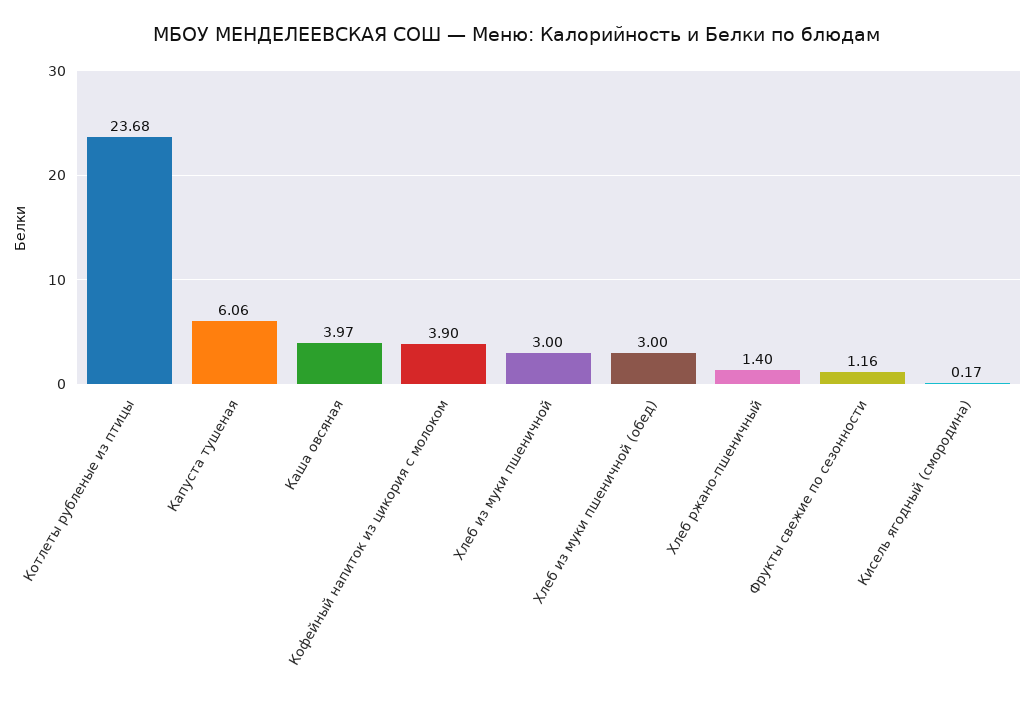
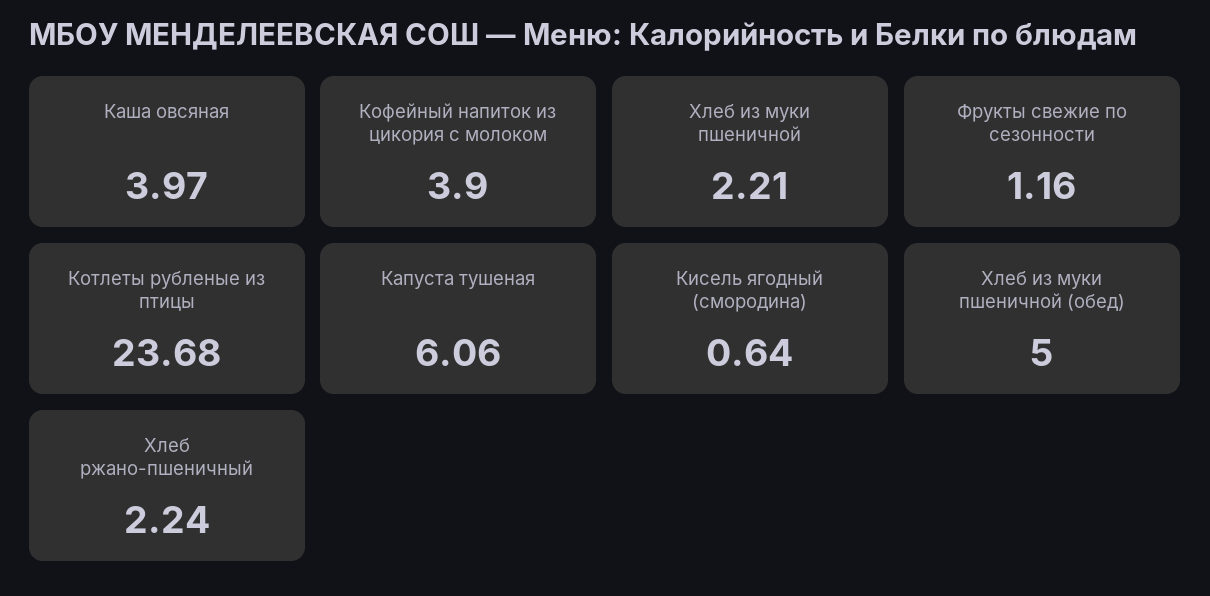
Хлеб из муки пшеничной: 3 -> 2.21
Хлеб из муки пшеничной (обед): 3 -> 5
Хлеб ржано-пшеничный: 1.4 -> 2.24
Кисель ягодный (смородина): 0.17 -> 0.64

